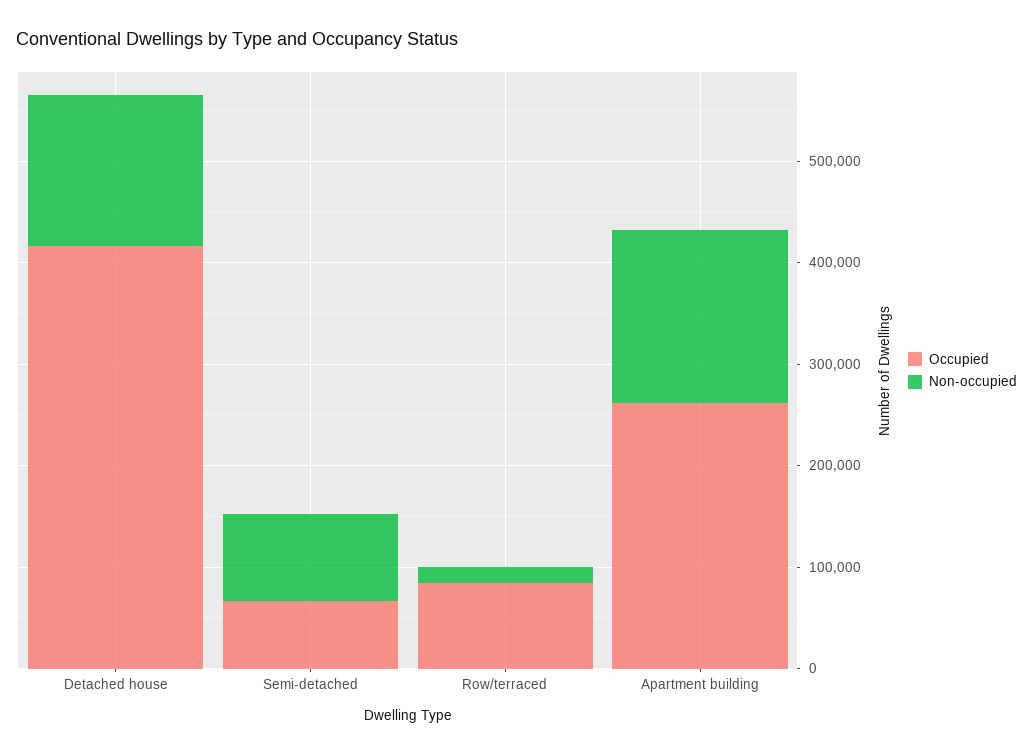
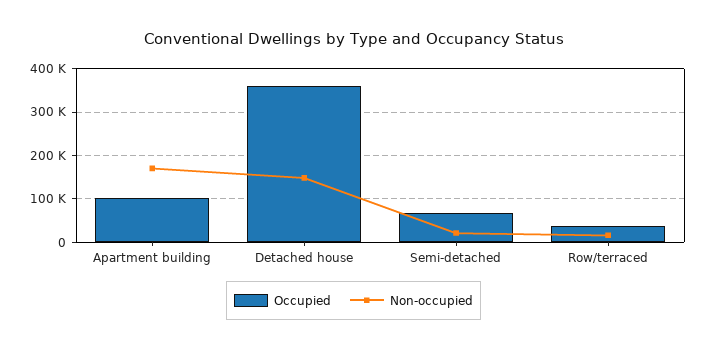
Occupied, Detached house: 420000 -> 360000
Non-occupied, Semi-detached: 80000 -> 20000
Occupied, Row/terraced: 80000 -> 40000
Occupied, Apartment building: 260000 -> 100000

